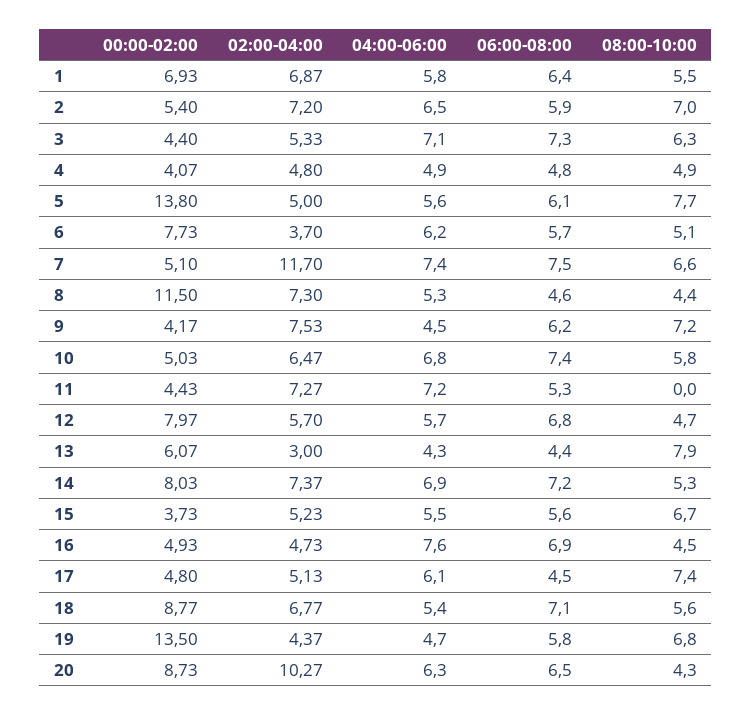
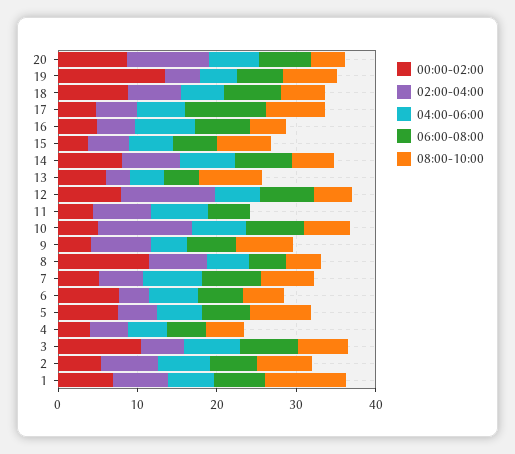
08:00-10:00, 1: 5.5 -> 10
00:00-02:00, 3: 4.4 -> 10
00:00-02:00, 5: 13.8 -> 8
02:00-04:00, 7: 11.7 -> 6
02:00-04:00, 10: 6.47 -> 12
02:00-04:00, 12: 5.7 -> 12
06:00-08:00, 17: 4.5 -> 10

